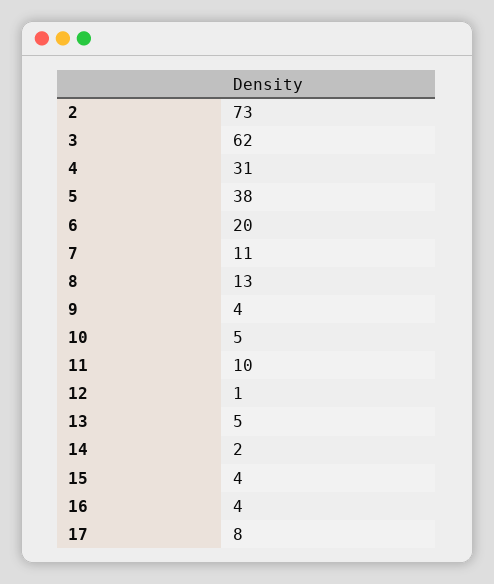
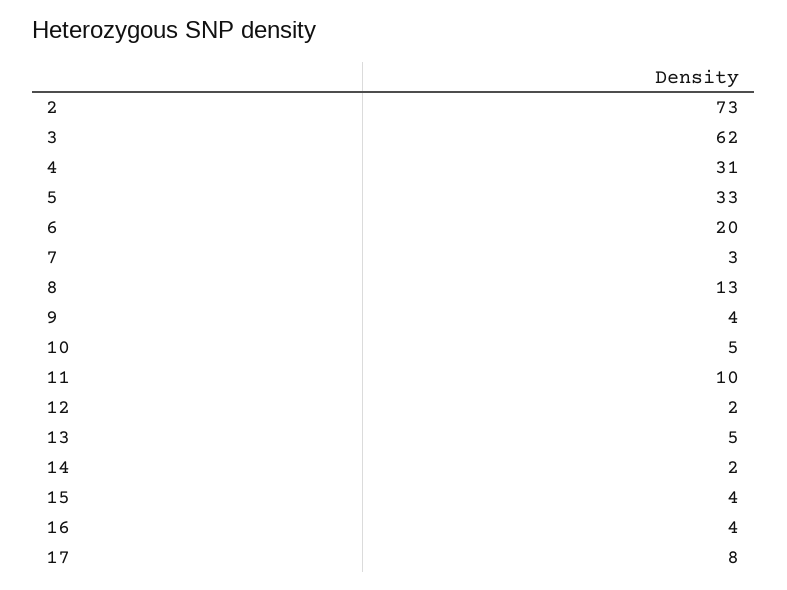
5: 38 -> 33
7: 11 -> 3
12: 1 -> 2

